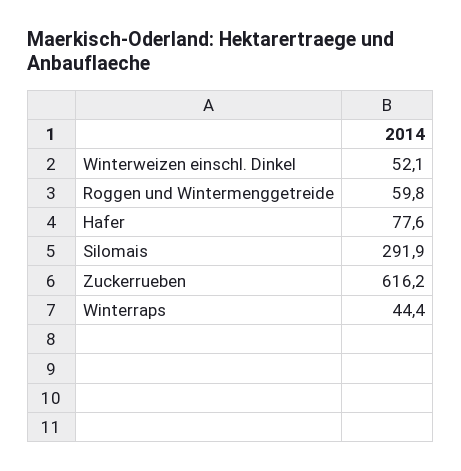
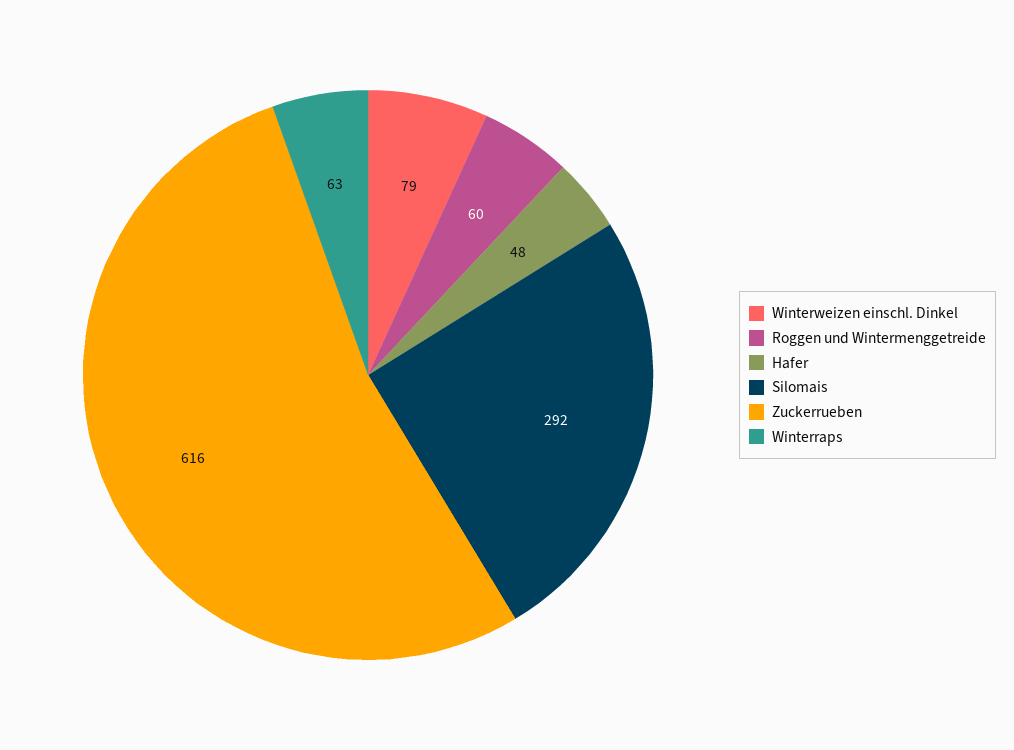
Winterweizen einschl. Dinkel: 52.1 -> 79
Hafer: 77.6 -> 48
Winterraps: 44.4 -> 63

